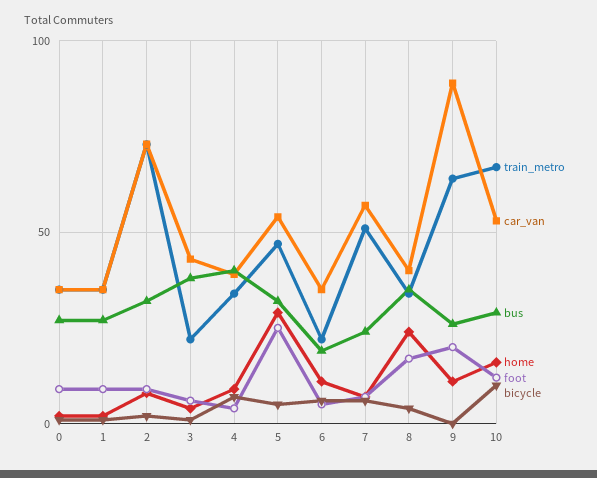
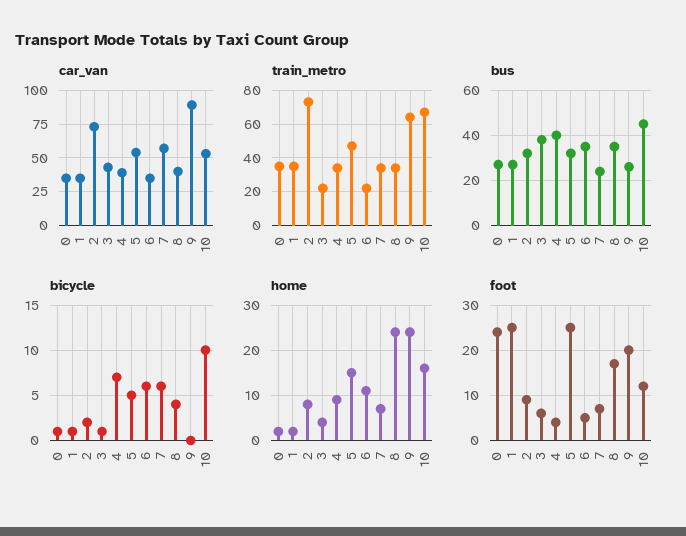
foot, 0: 10 -> 25
foot, 1: 10 -> 25
home, 5: 30 -> 15
bus, 6: 20 -> 35
train_metro, 7: 50 -> 35
home, 9: 10 -> 25
bus, 10: 30 -> 45

